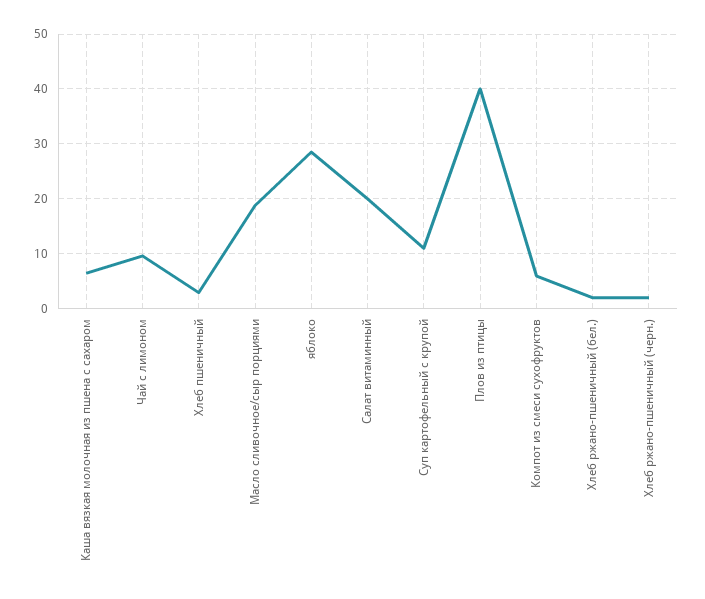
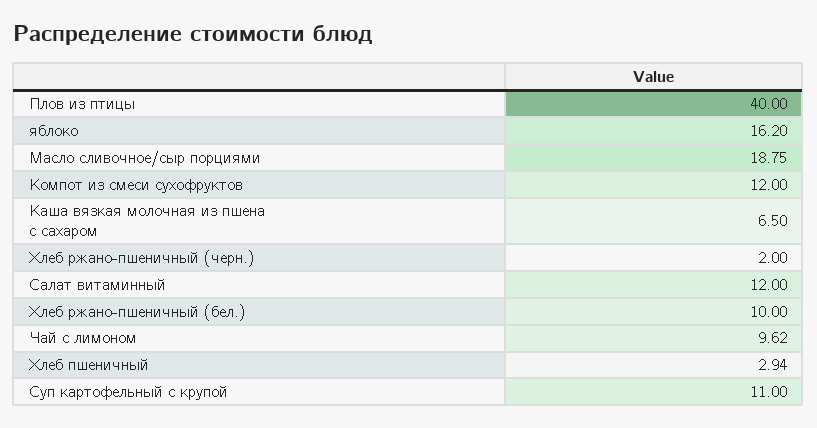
яблоко: 28 -> 16.2
Салат витаминный: 20 -> 12
Компот из смеси сухофруктов: 6 -> 12
Хлеб ржано-пшеничный (бел.): 2 -> 10

